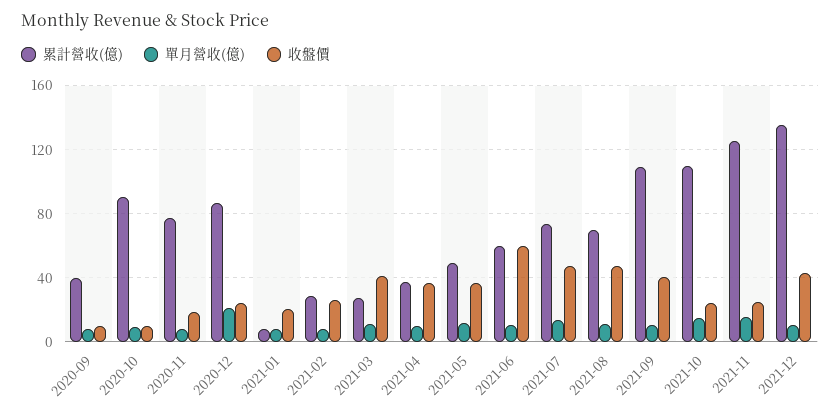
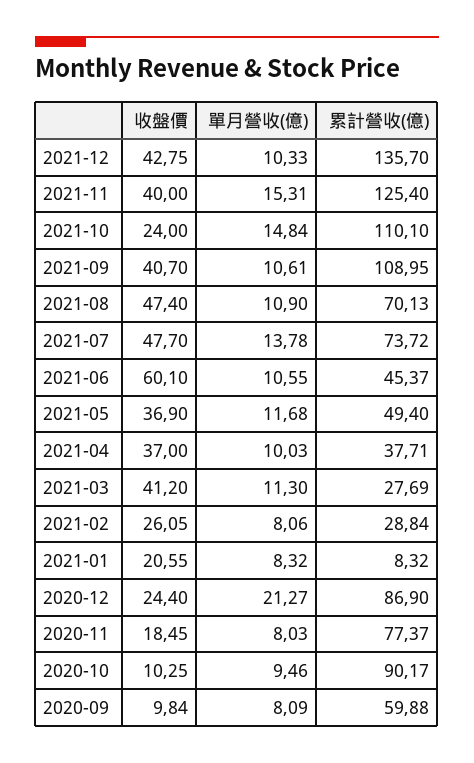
累計營收(億), 2020-09: 40 -> 59.88
累計營收(億), 2021-06: 60 -> 45.37
收盤價, 2021-11: 25 -> 40

